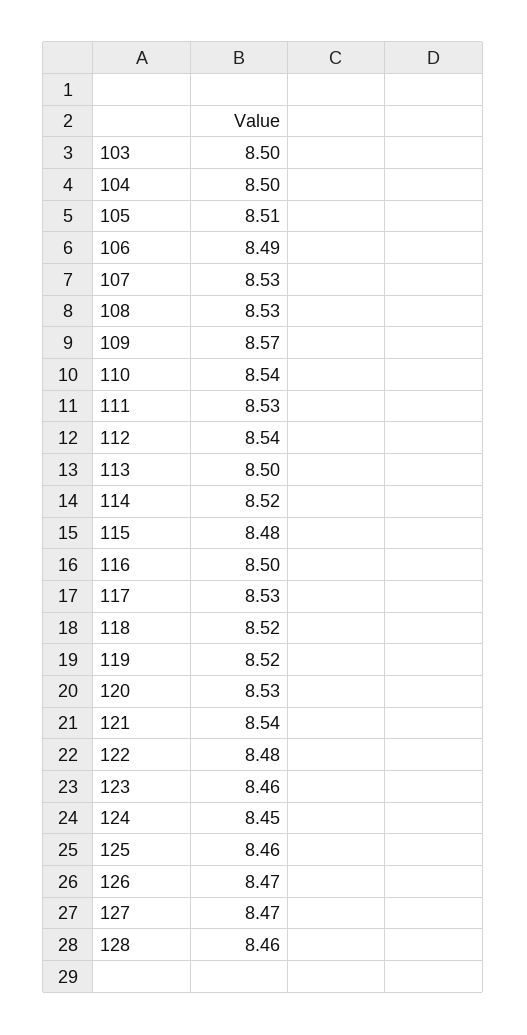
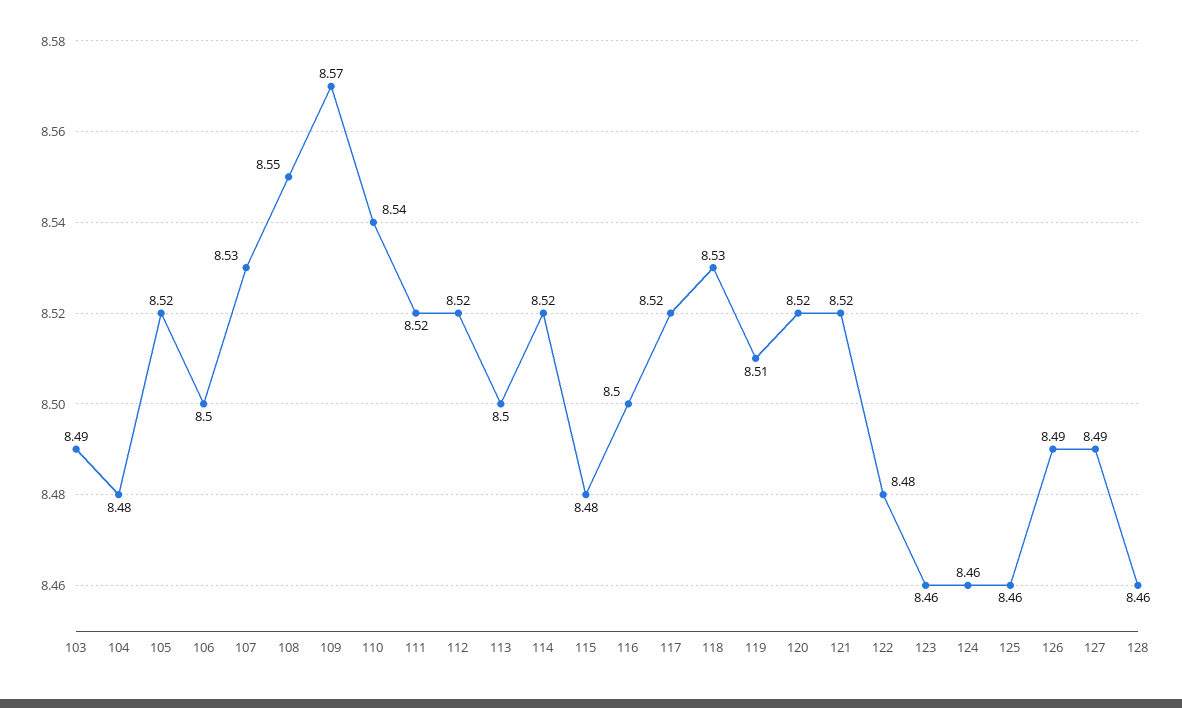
103: 8.5 -> 8.49
104: 8.5 -> 8.48
105: 8.51 -> 8.52
106: 8.49 -> 8.5
108: 8.53 -> 8.55
111: 8.53 -> 8.52
112: 8.54 -> 8.52
117: 8.53 -> 8.52
118: 8.52 -> 8.53
119: 8.52 -> 8.51
120: 8.53 -> 8.52
121: 8.54 -> 8.52
124: 8.45 -> 8.46
126: 8.47 -> 8.49
127: 8.47 -> 8.49

